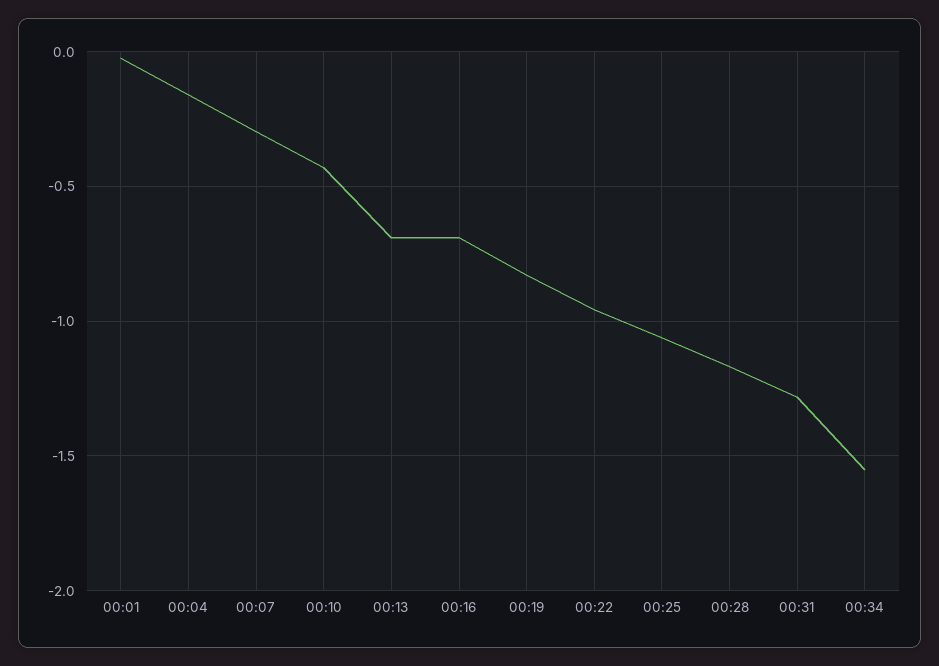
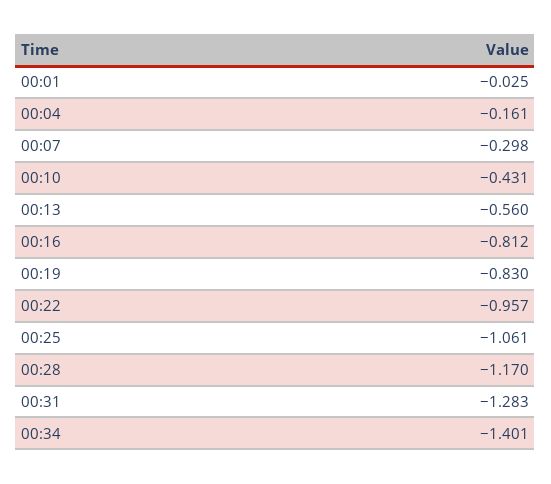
00:13: -0.7 -> -0.56
00:16: -0.7 -> -0.812
00:34: -1.55 -> -1.401

